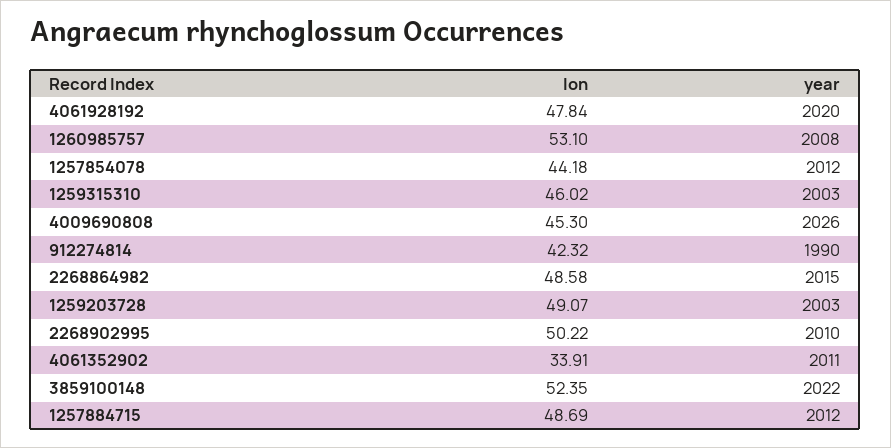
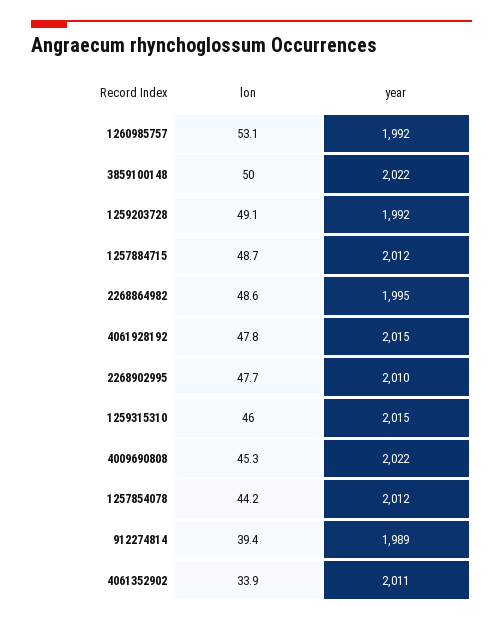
year, 4061928192: 2020 -> 2015
year, 1260985757: 2008 -> 1992
year, 1259315310: 2003 -> 2015
year, 4009690808: 2026 -> 2022
lon, 912274814: 42.32 -> 39.4
year, 912274814: 1990 -> 1989
year, 2268864982: 2015 -> 1995
year, 1259203728: 2003 -> 1992
lon, 2268902995: 50.22 -> 47.7
lon, 3859100148: 52.35 -> 50

